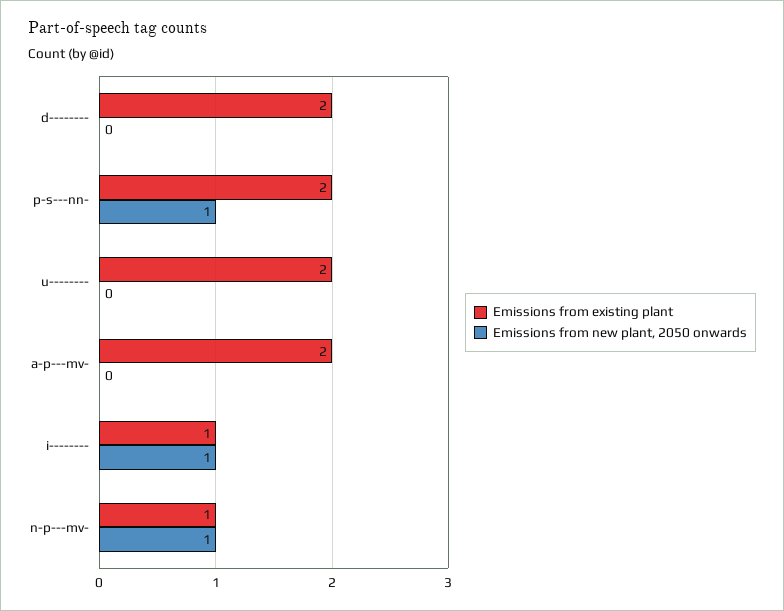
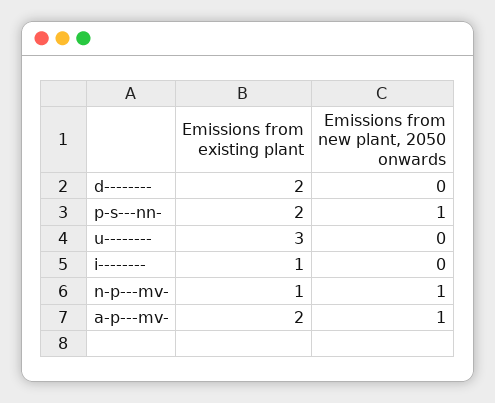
Emissions from existing plant, u--------: 2 -> 3
Emissions from new plant, 2050 onwards, a-p---mv-: 0 -> 1
Emissions from new plant, 2050 onwards, i--------: 1 -> 0

